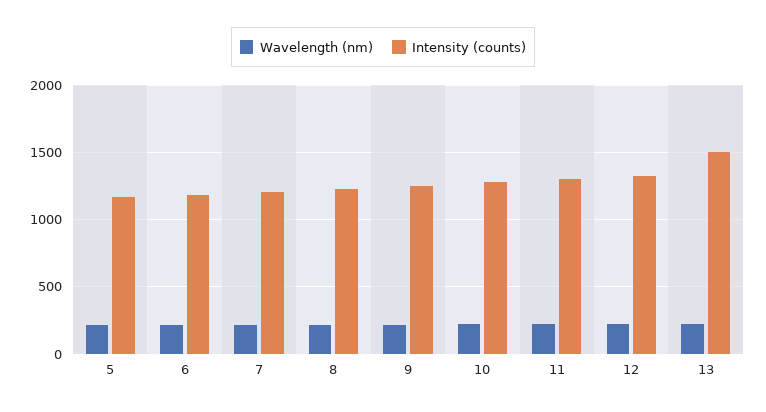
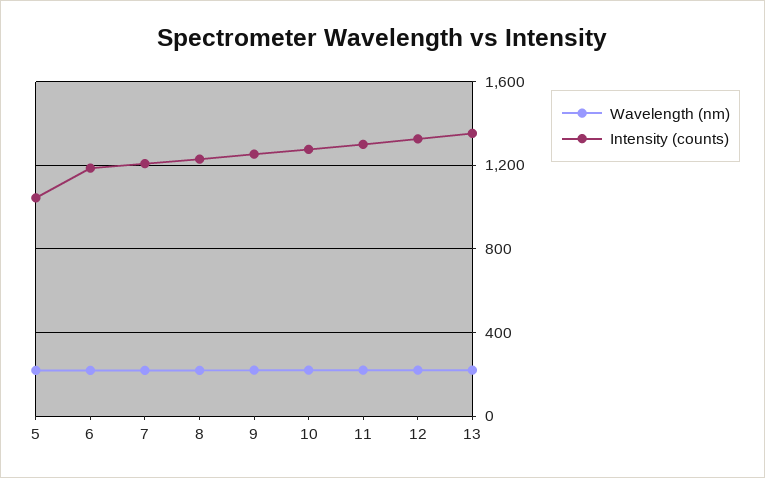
Intensity (counts), 5: 1150 -> 1050
Intensity (counts), 13: 1500 -> 1350

